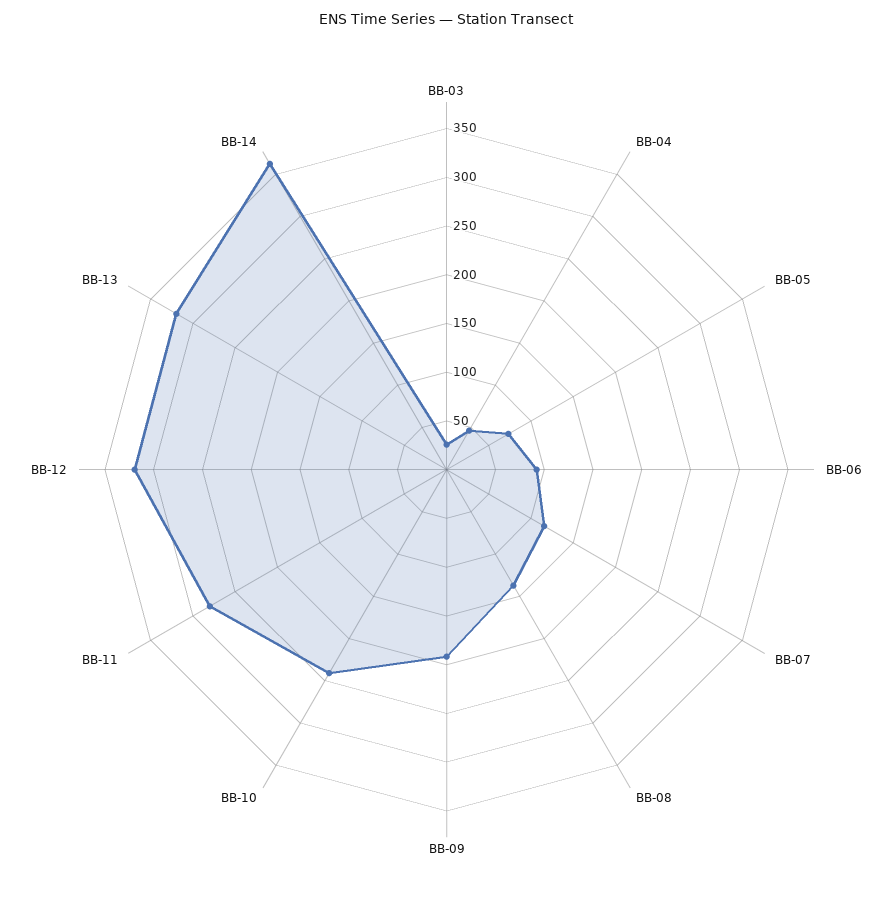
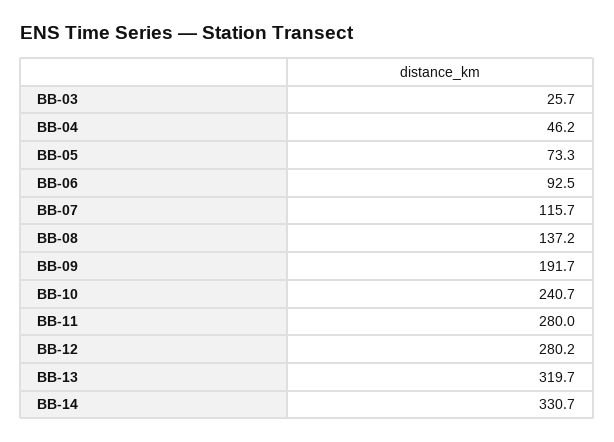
BB-12: 320 -> 280.2
BB-14: 360 -> 330.7

